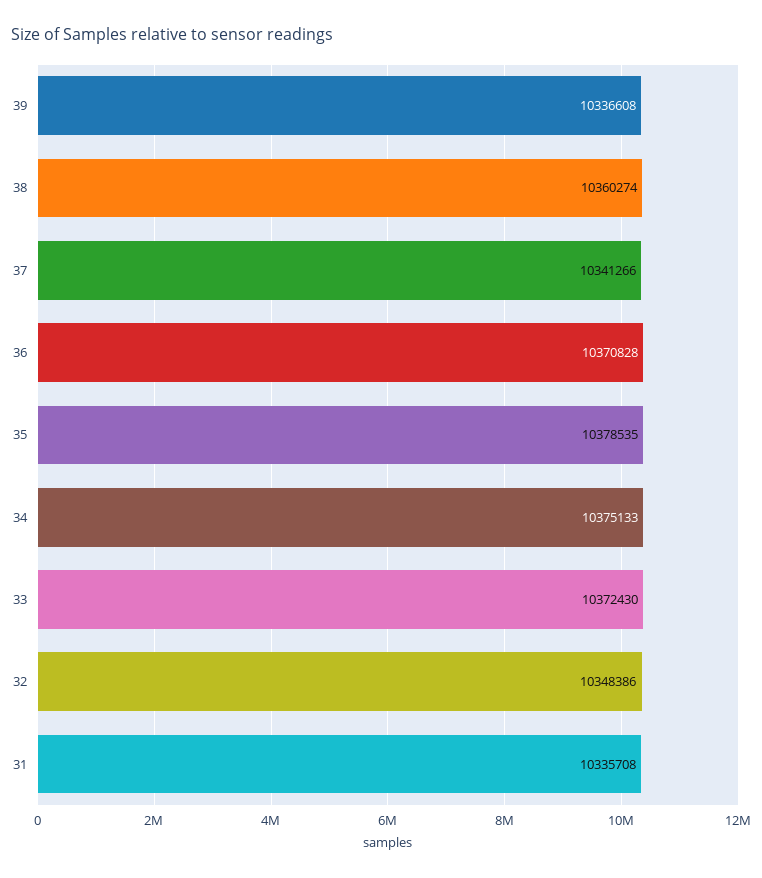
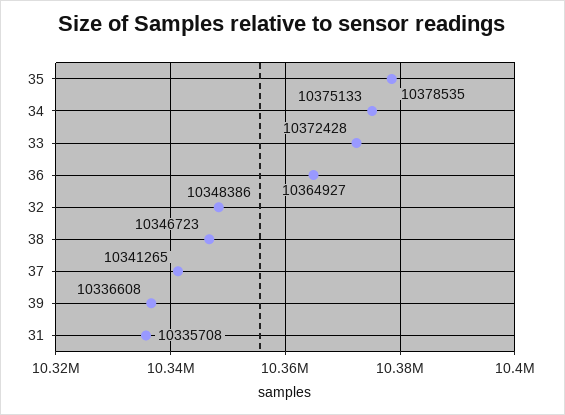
38: 10360274 -> 10346723
37: 10341266 -> 10341265
36: 10370828 -> 10364927
33: 10372430 -> 10372428

